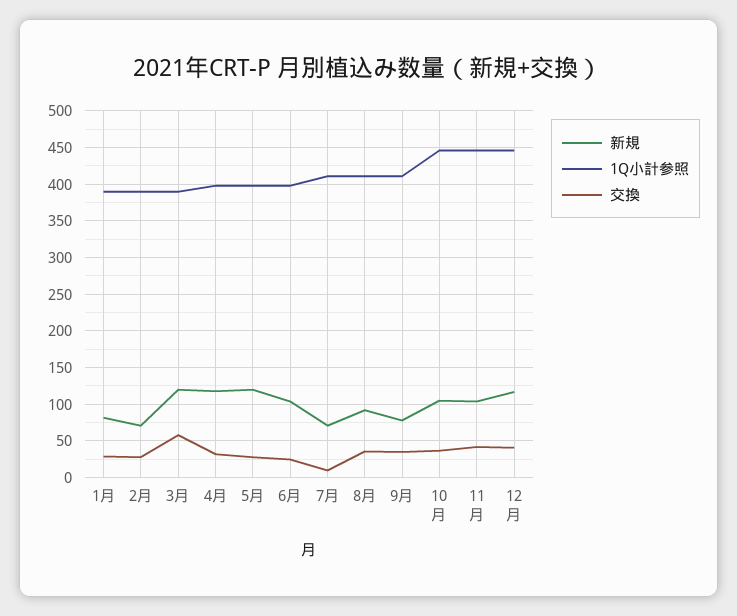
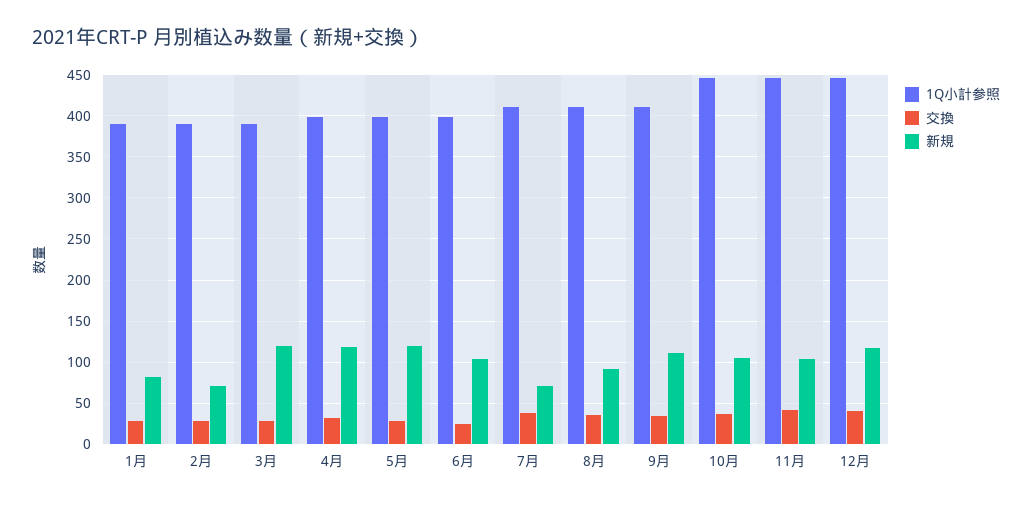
交換, 3月: 60 -> 30
交換, 7月: 10 -> 40
新規, 9月: 80 -> 110

